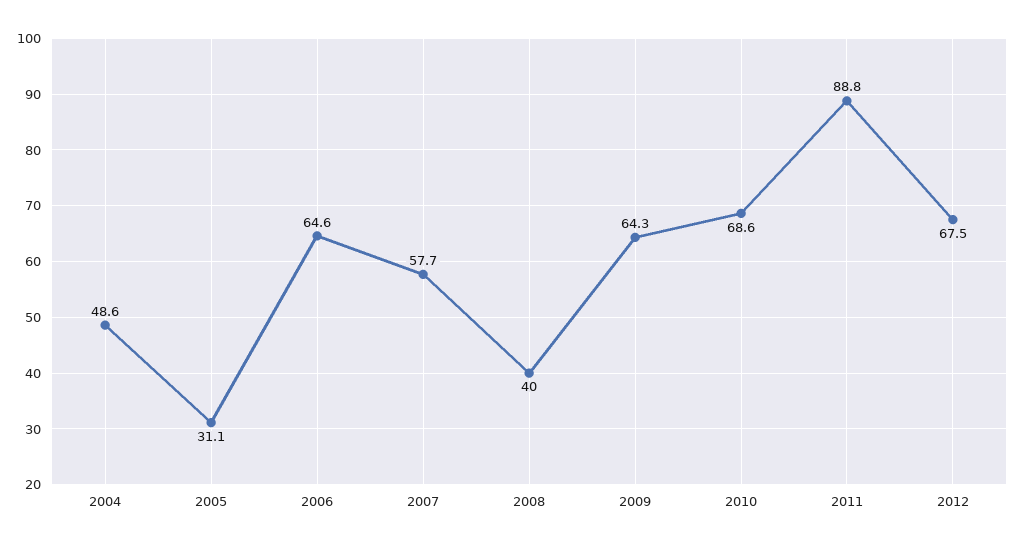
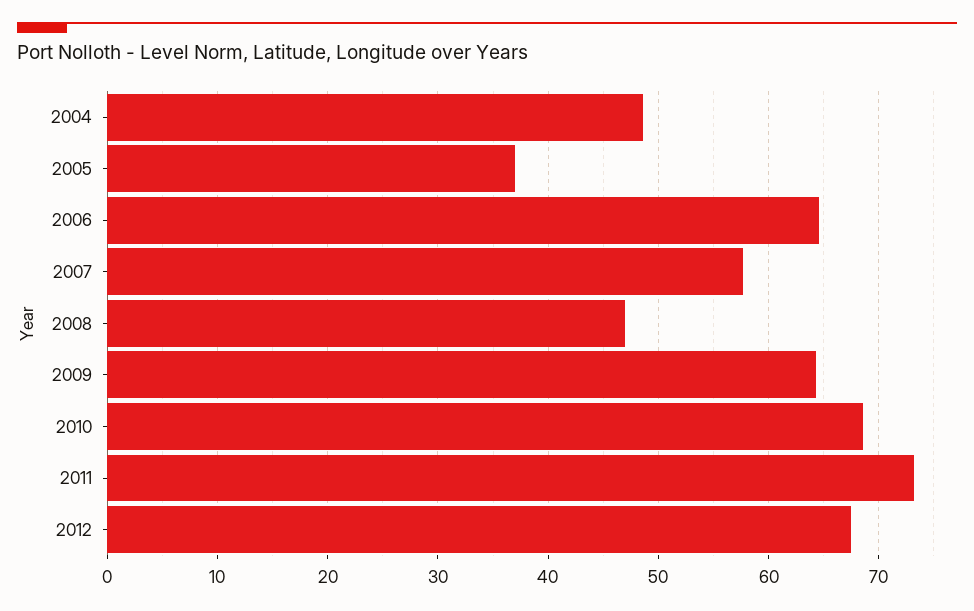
2005: 31.1 -> 37
2008: 40 -> 47
2011: 88.8 -> 73

